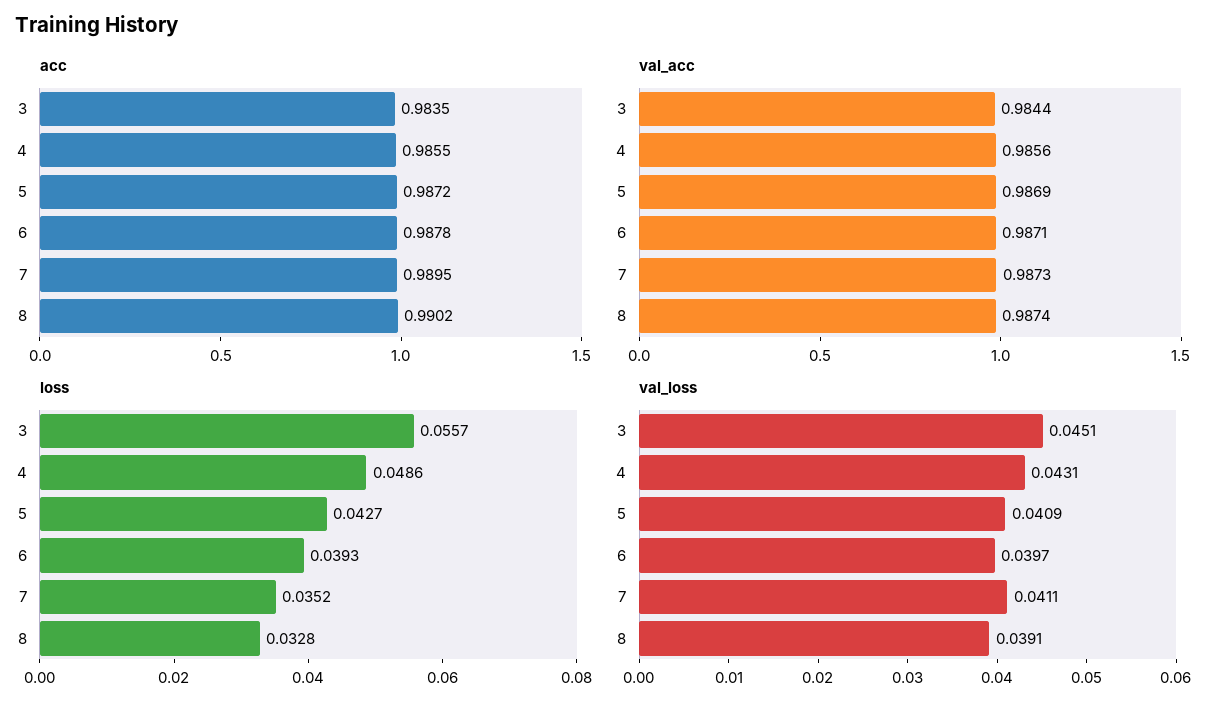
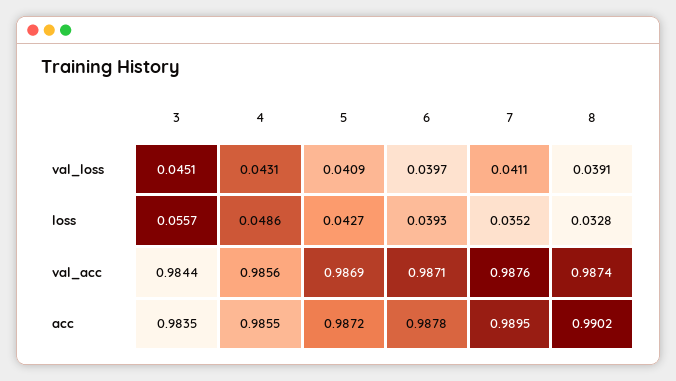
val_acc, 7: 0.9873 -> 0.9876

